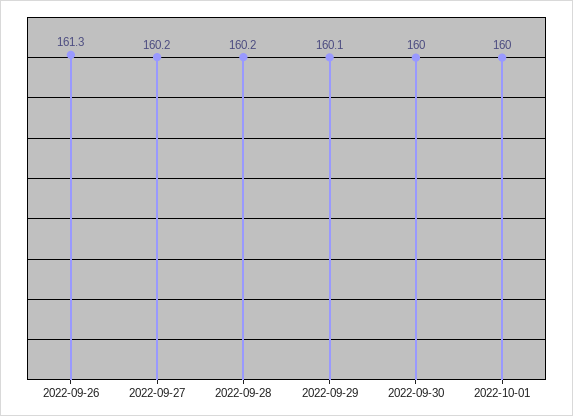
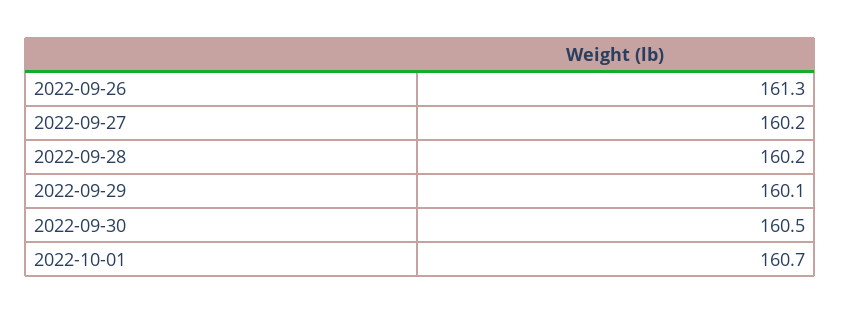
2022-09-30: 160 -> 160.5
2022-10-01: 160 -> 160.7

